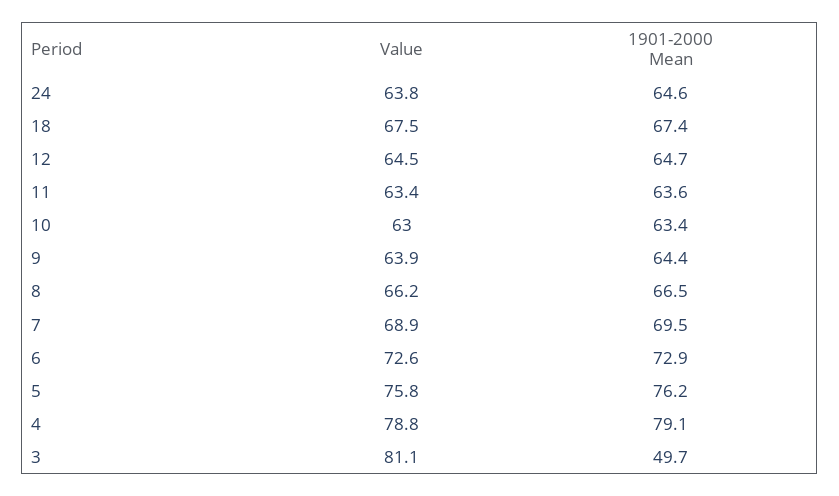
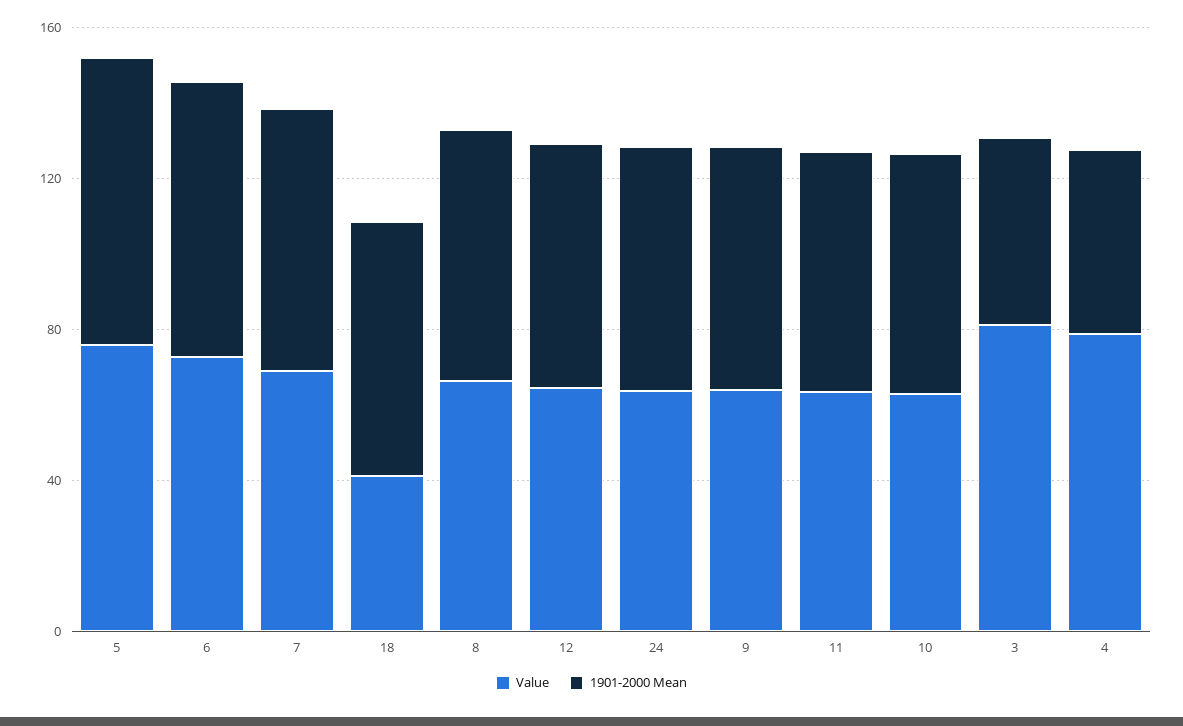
Value, 18: 67.5 -> 40
1901-2000 Mean, 4: 79.1 -> 50

